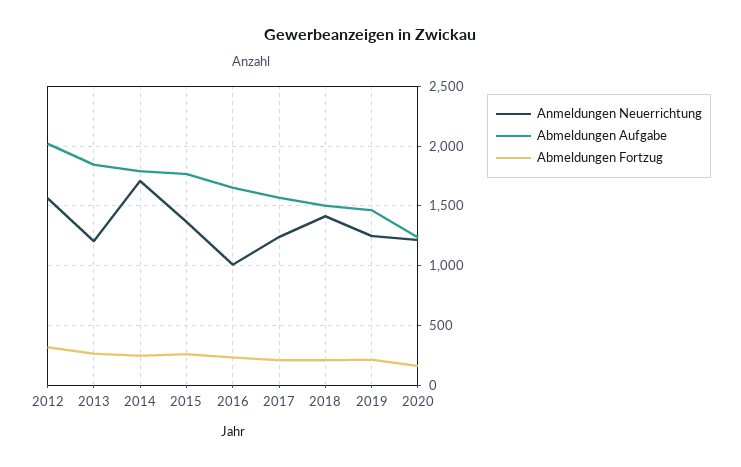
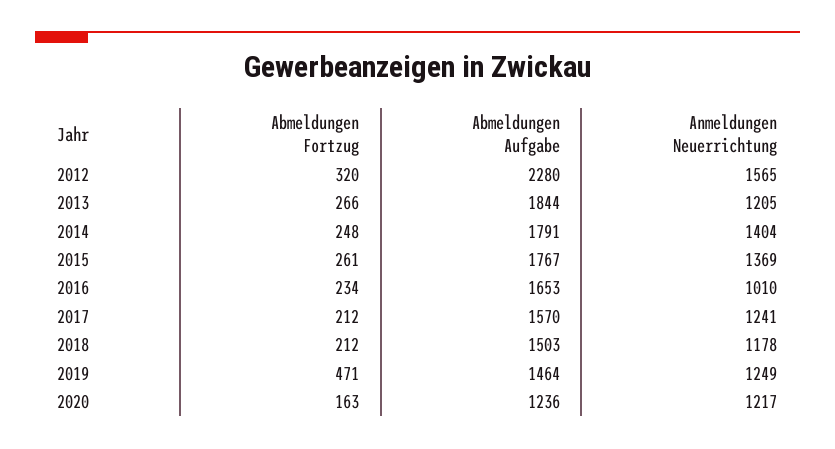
Abmeldungen Aufgabe, 2012: 2000 -> 2280
Anmeldungen Neuerrichtung, 2014: 1700 -> 1404
Anmeldungen Neuerrichtung, 2018: 1400 -> 1178
Abmeldungen Fortzug, 2019: 200 -> 471

